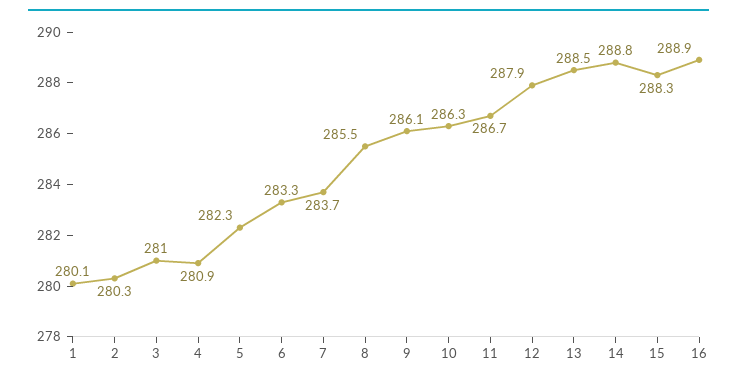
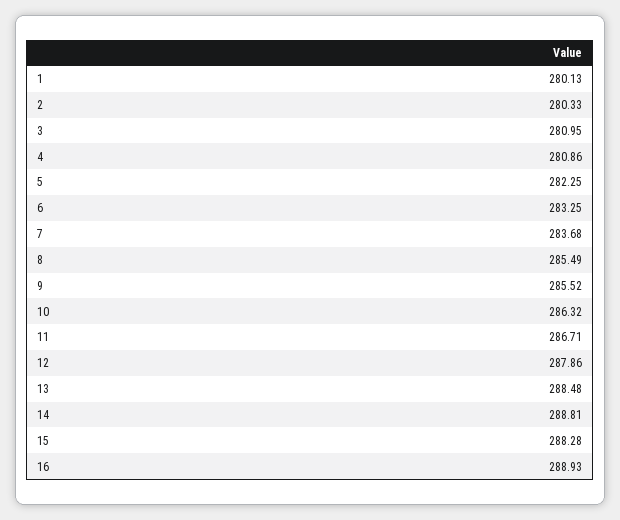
9: 286.1 -> 285.52

